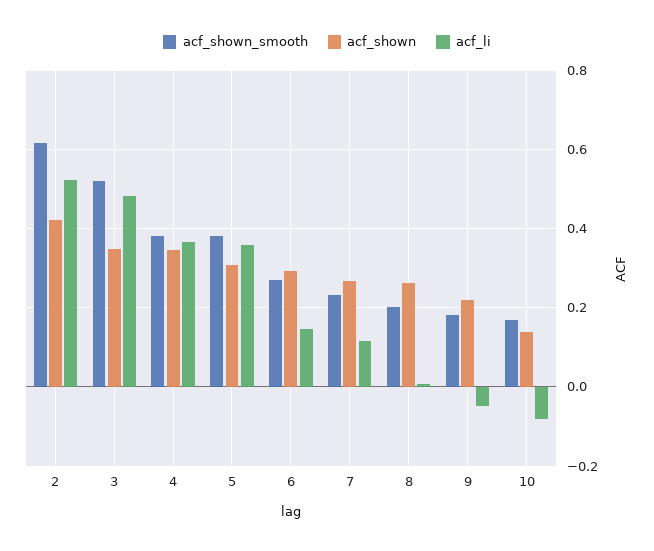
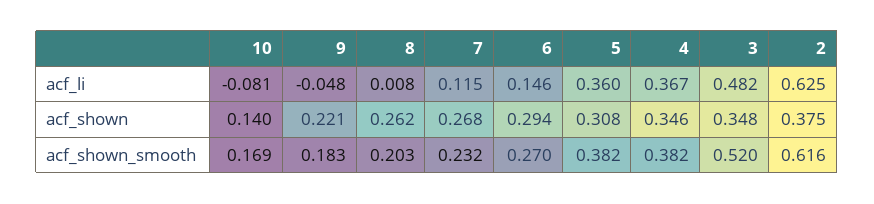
acf_shown, 2: 0.42 -> 0.375
acf_li, 2: 0.52 -> 0.625

